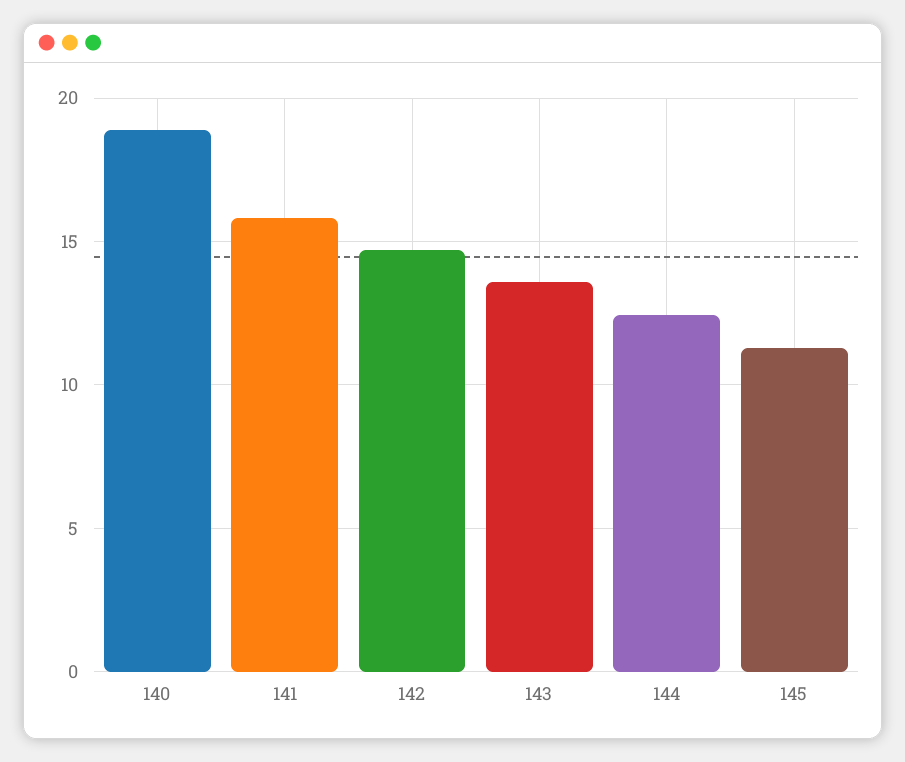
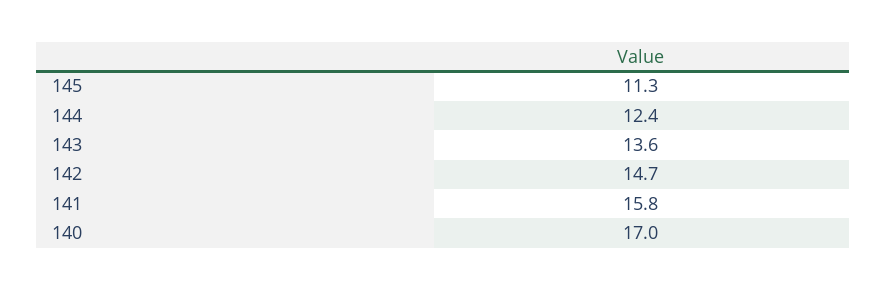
140: 19 -> 17

